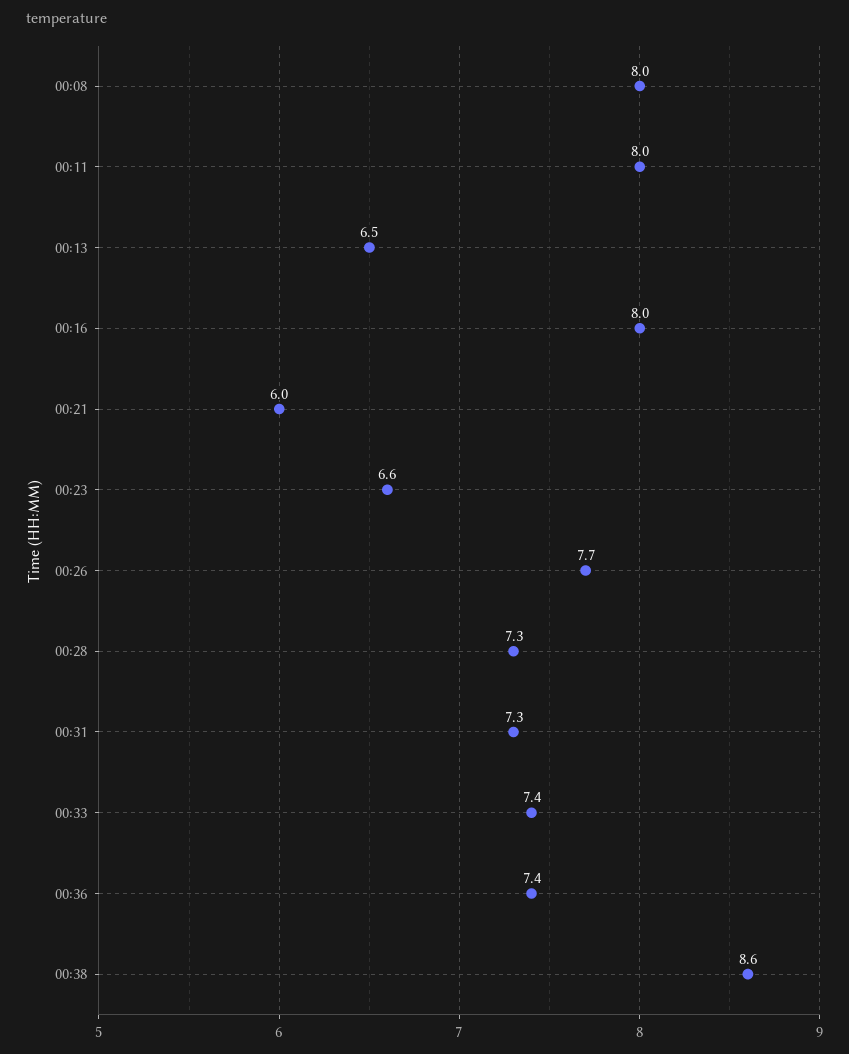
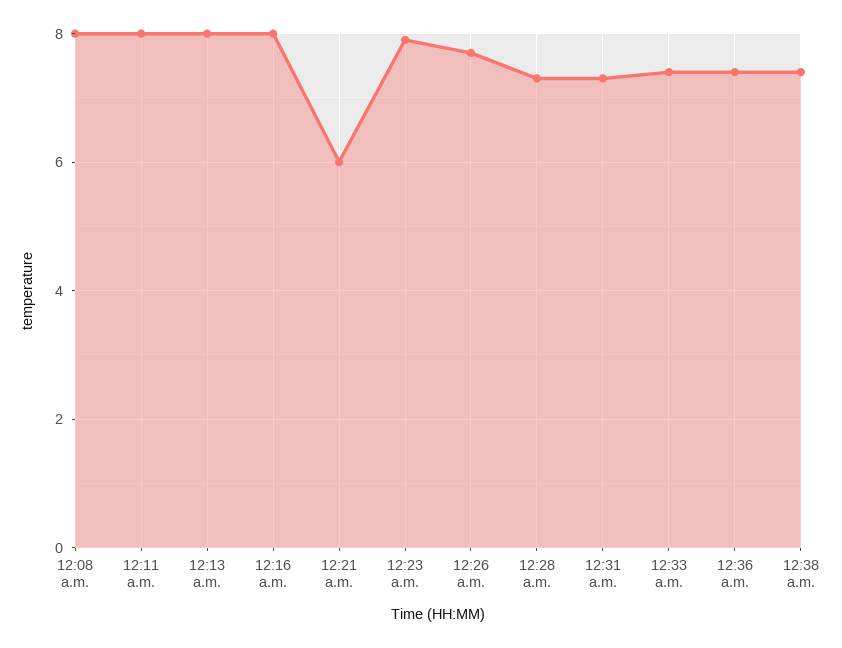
00:13: 6.5 -> 8
00:23: 6.6 -> 8
00:38: 8.6 -> 7.5

